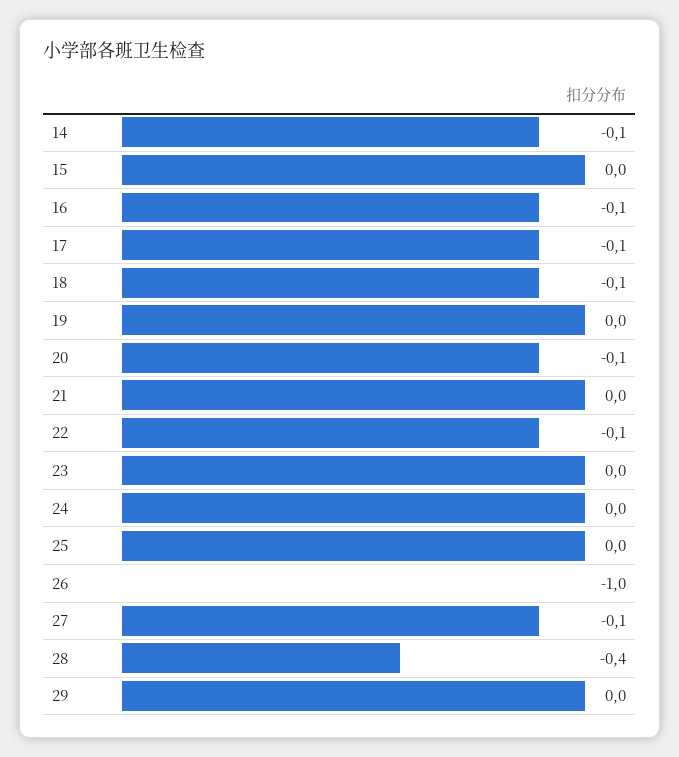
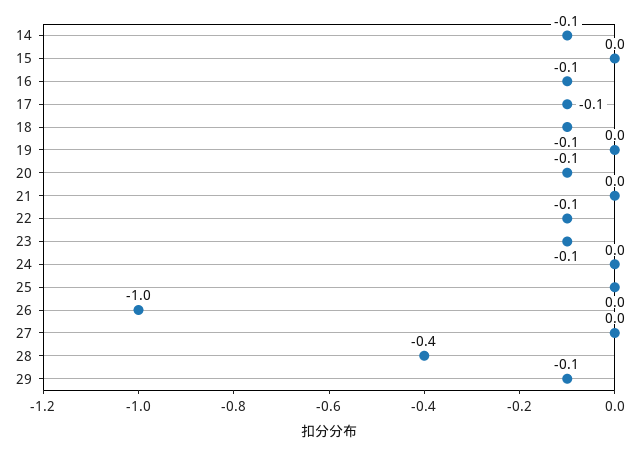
23: 0 -> -0.1
27: -0.1 -> 0
29: 0 -> -0.1

